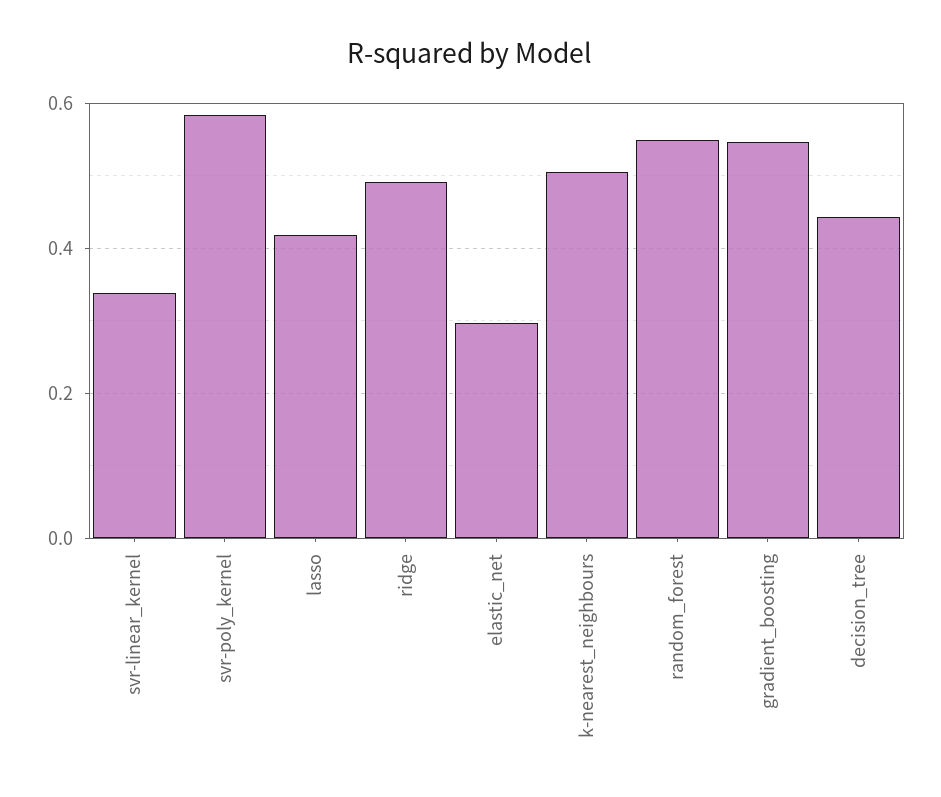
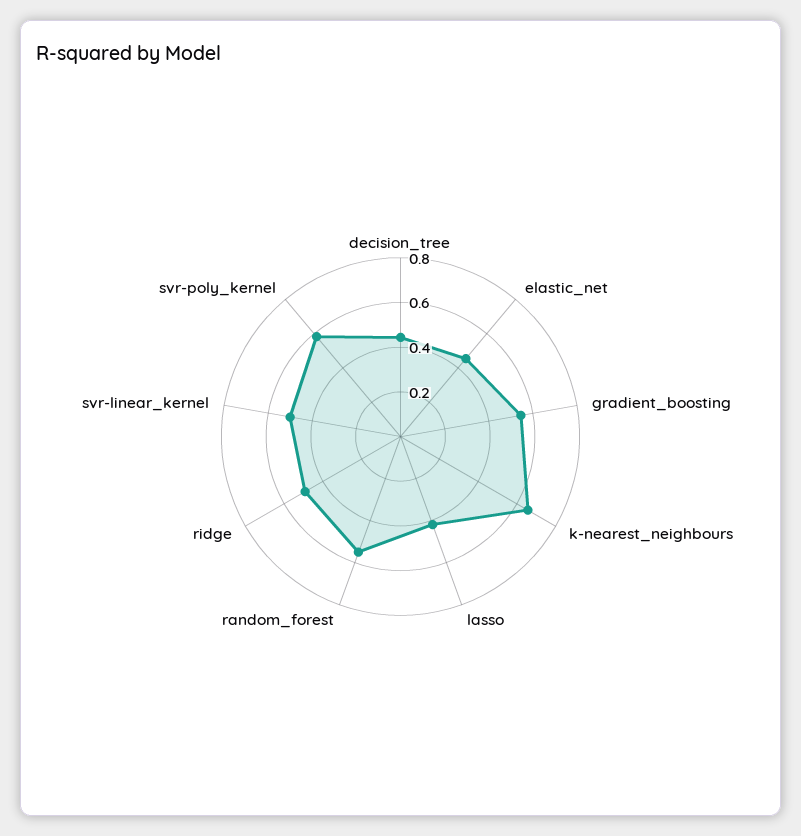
svr-linear_kernel: 0.34 -> 0.5
elastic_net: 0.3 -> 0.45
k-nearest_neighbours: 0.5 -> 0.65

